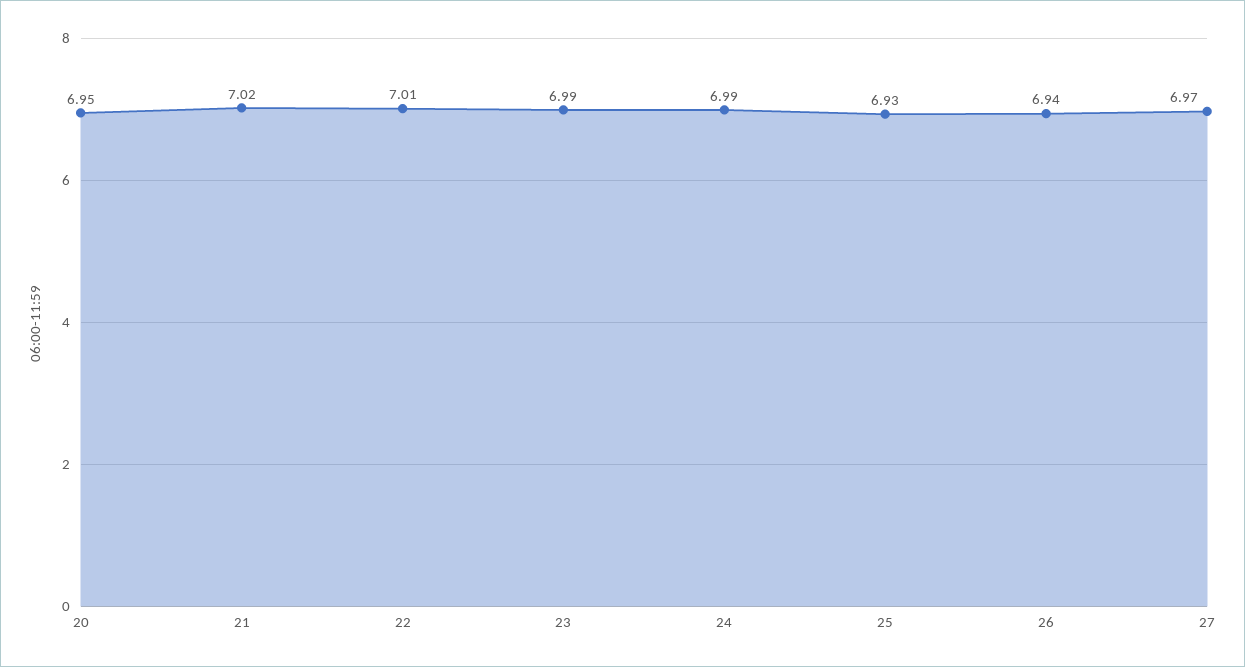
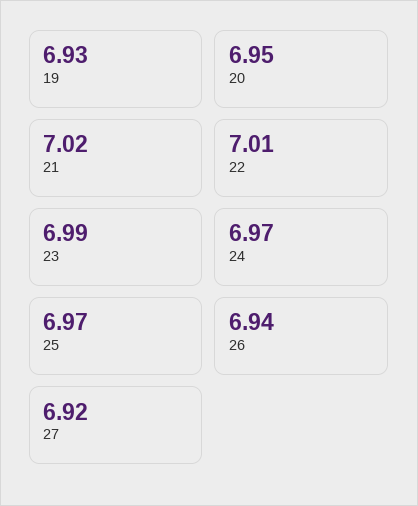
24: 6.99 -> 6.97
25: 6.93 -> 6.97
27: 6.97 -> 6.92
19: none -> 6.93

